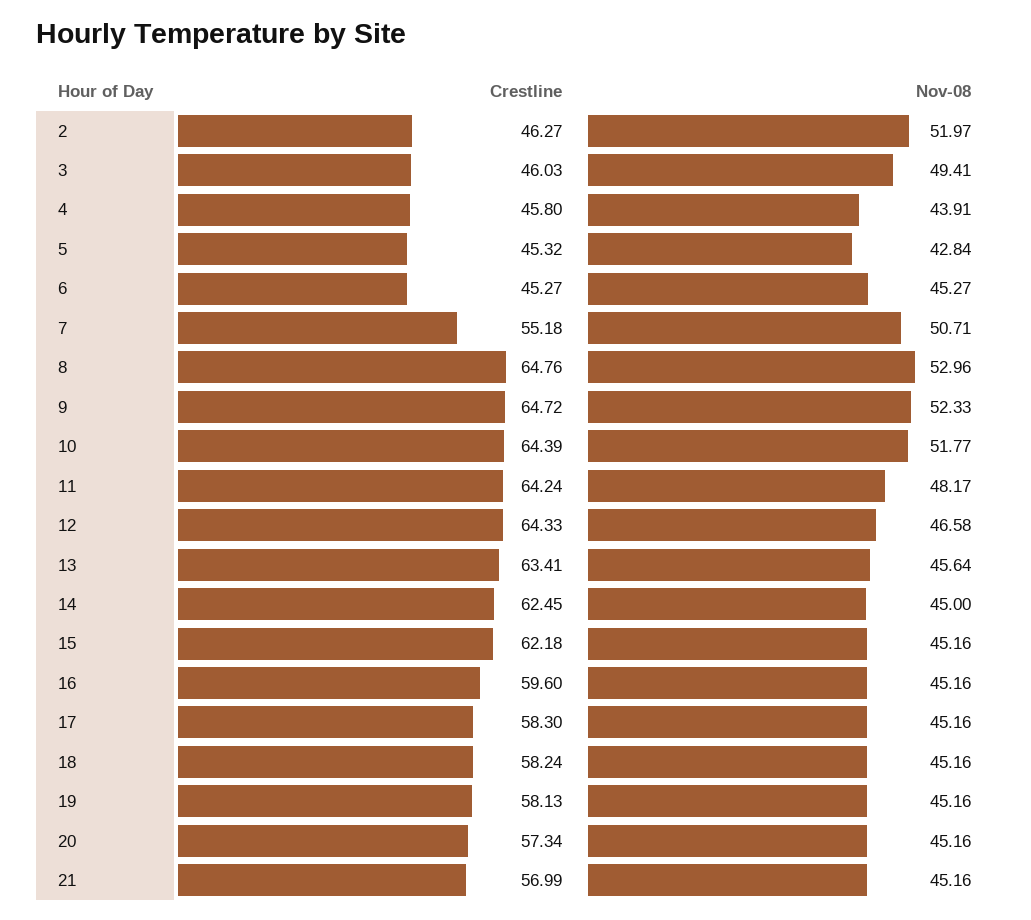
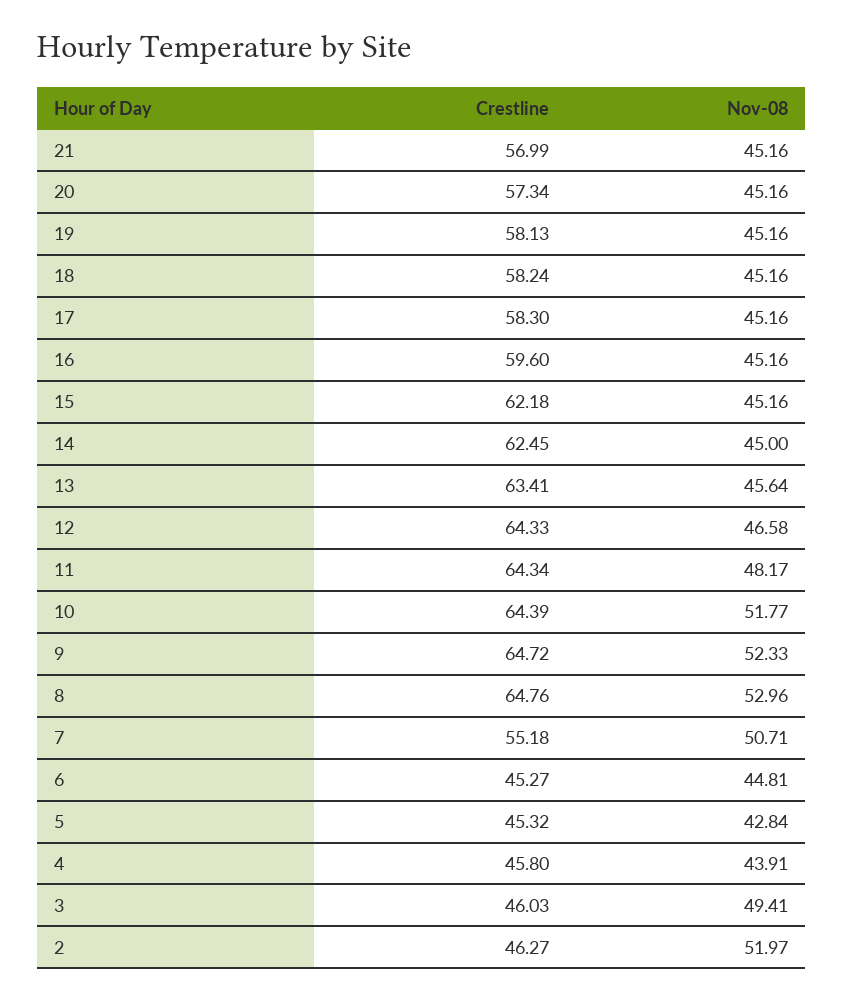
Nov-08, 6: 45.27 -> 44.81
Crestline, 11: 64.24 -> 64.34

